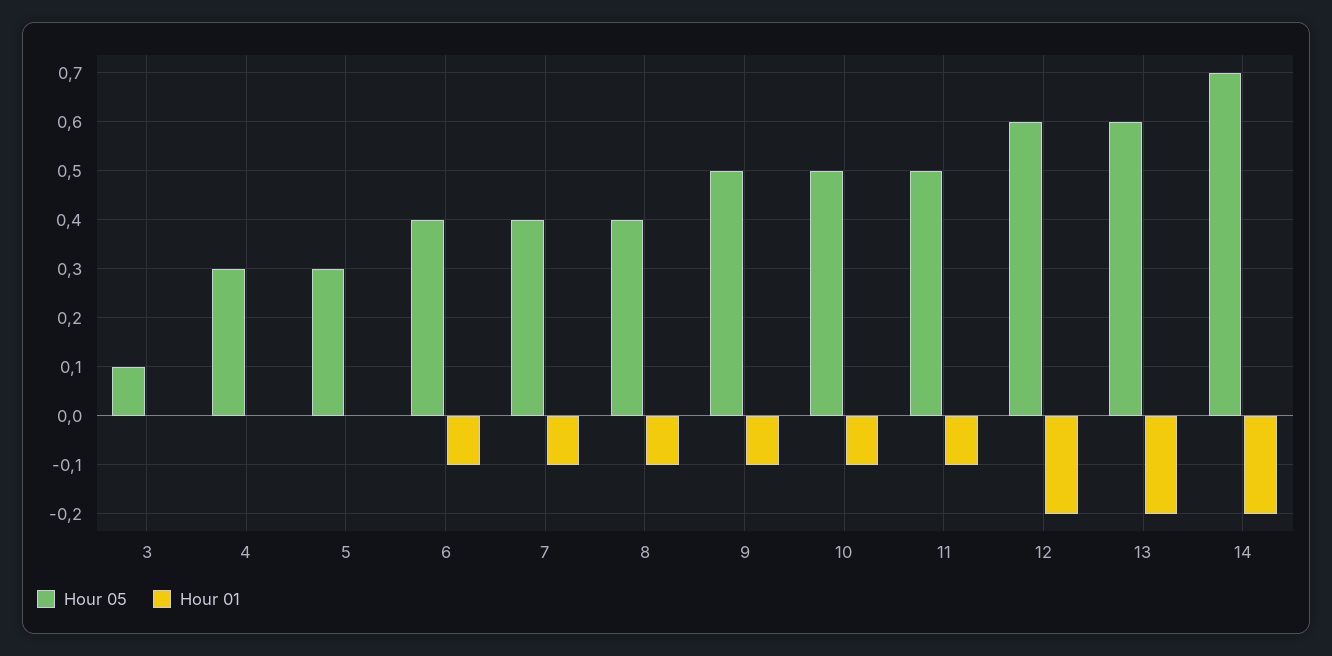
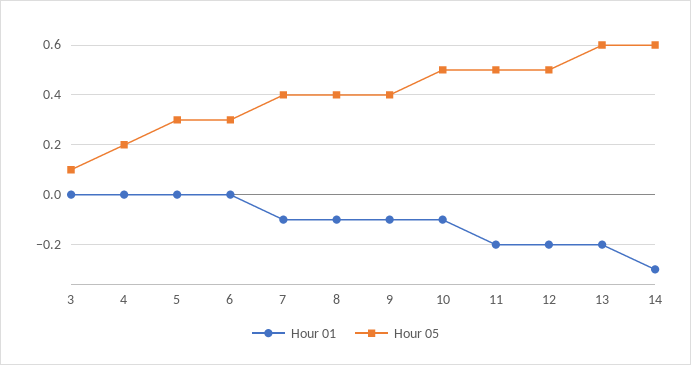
Hour 05, 4: 0.3 -> 0.2
Hour 05, 6: 0.4 -> 0.3
Hour 01, 6: -0.1 -> 0
Hour 05, 9: 0.5 -> 0.4
Hour 01, 11: -0.1 -> -0.2
Hour 05, 12: 0.6 -> 0.5
Hour 05, 14: 0.7 -> 0.6
Hour 01, 14: -0.2 -> -0.3

